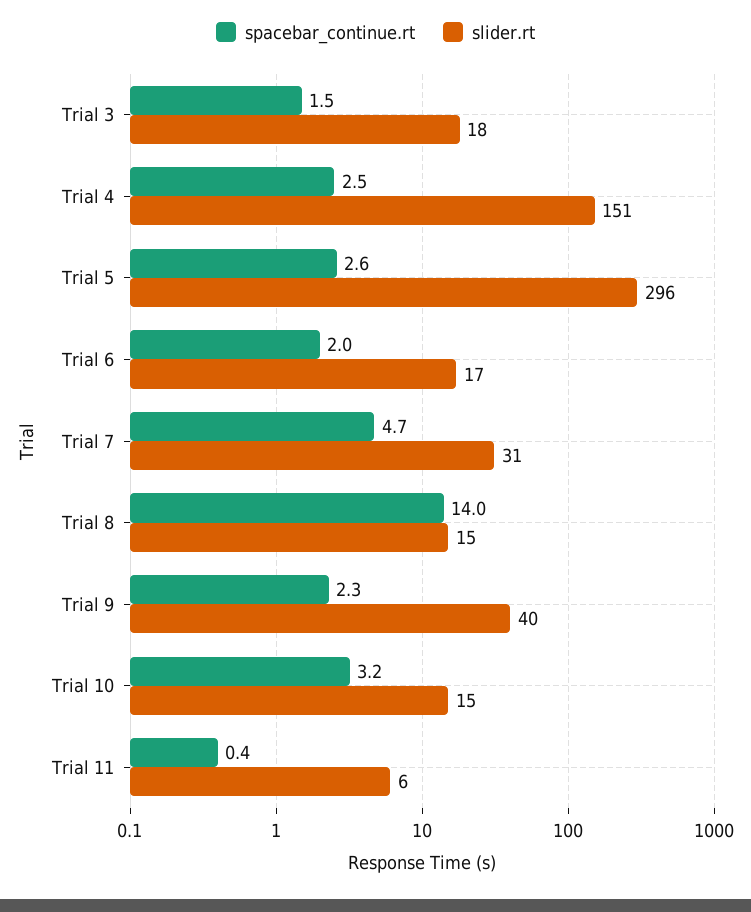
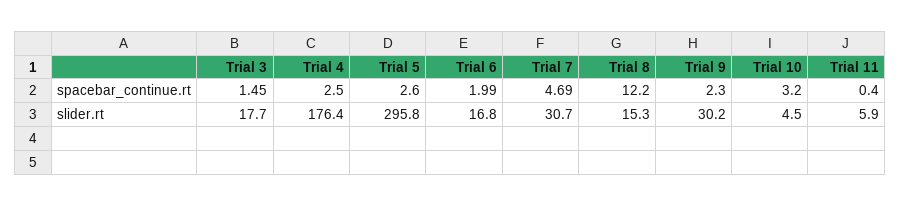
slider.rt, Trial 4: 151 -> 176.4
spacebar_continue.rt, Trial 8: 14 -> 12.2
slider.rt, Trial 9: 40 -> 30.2
slider.rt, Trial 10: 15 -> 4.5

